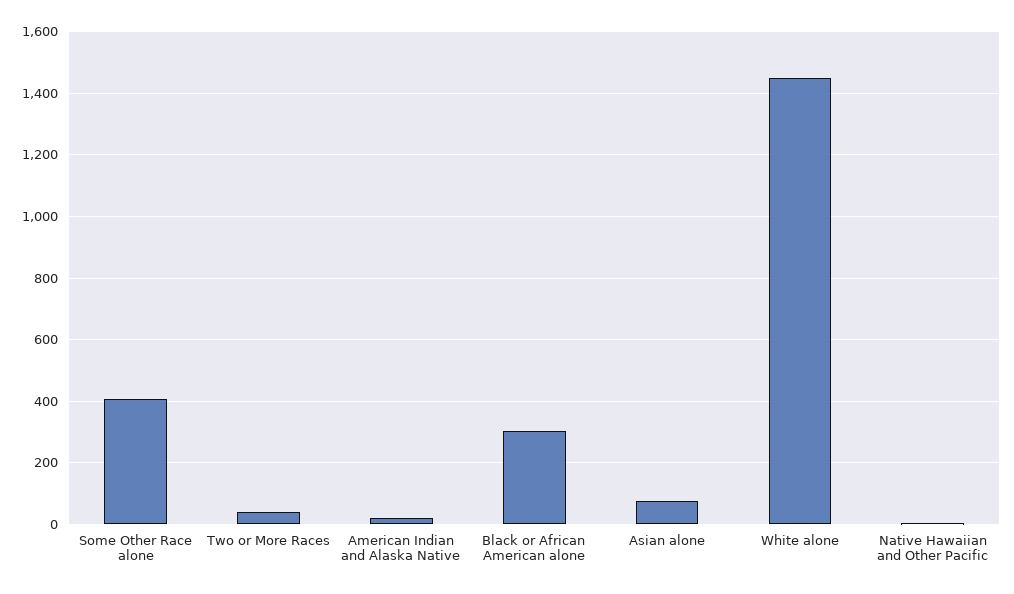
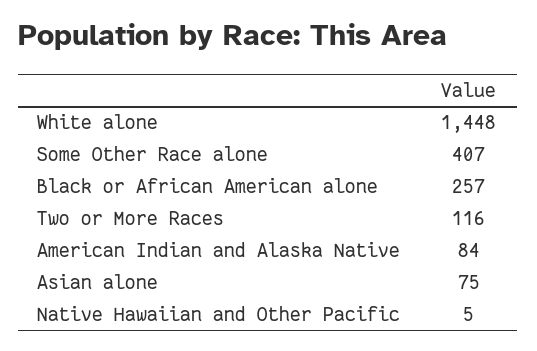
Two or More Races: 40 -> 116
American Indian and Alaska Native: 20 -> 84
Black or African American alone: 300 -> 257

